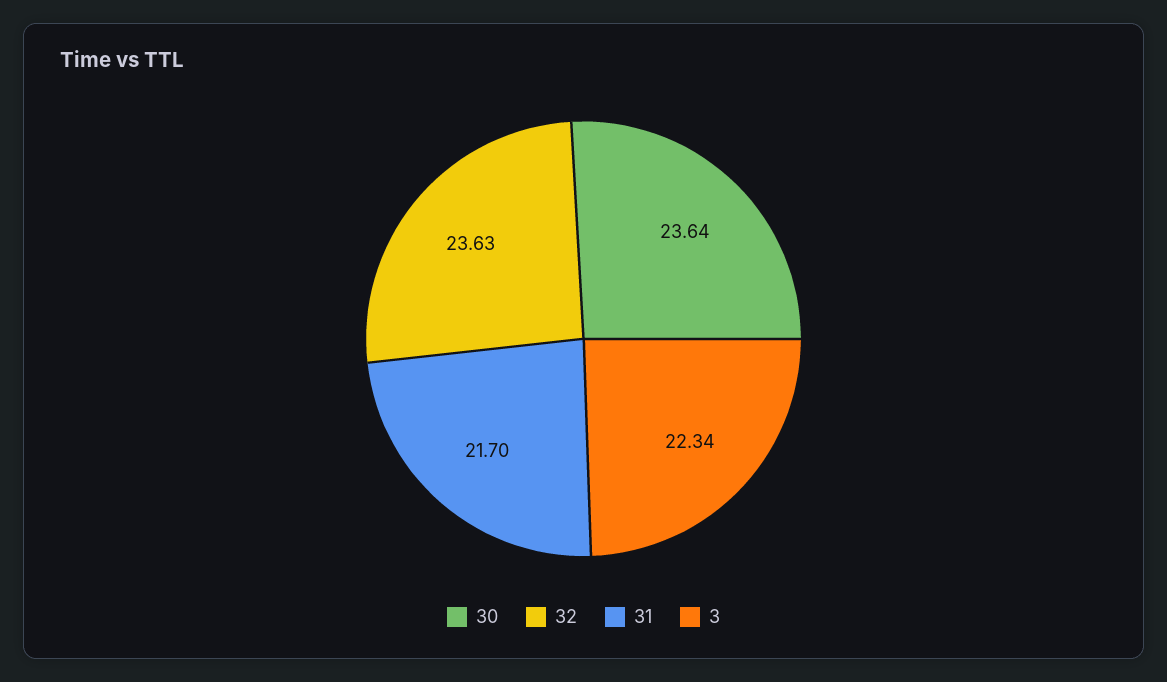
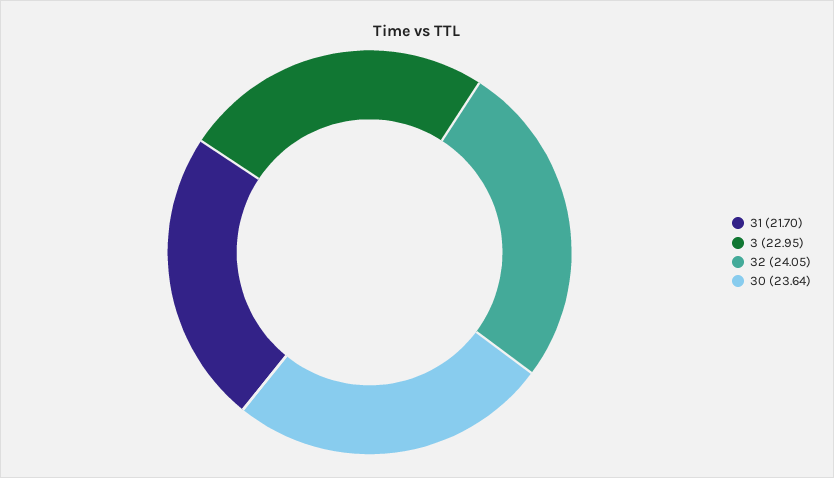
32: 23.63 -> 24.05
3: 22.34 -> 22.95

